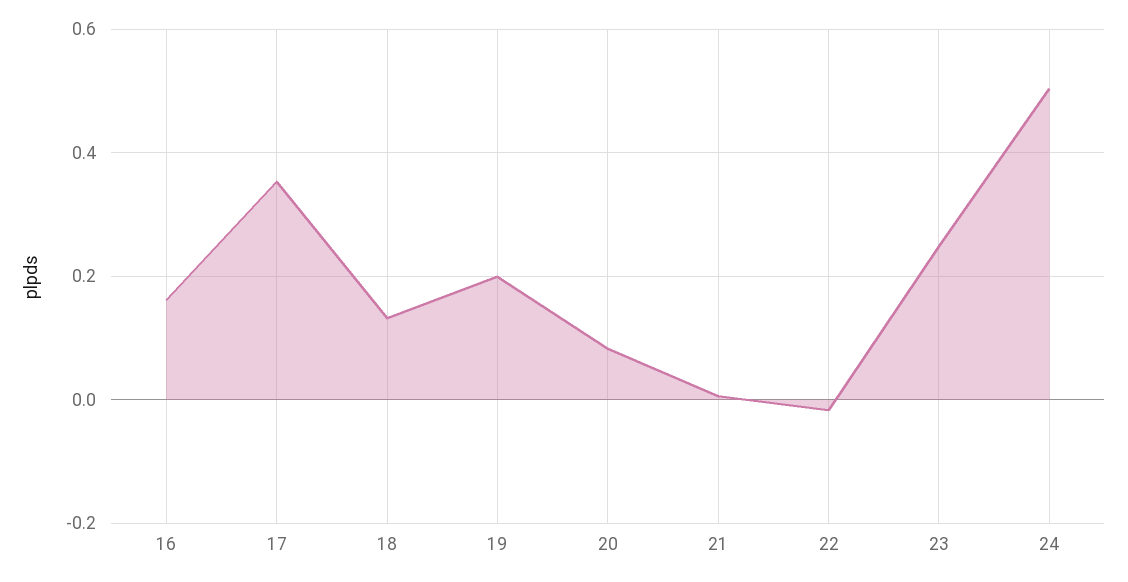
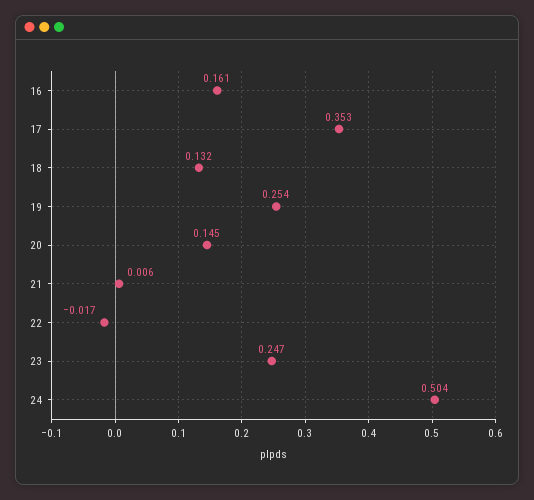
19: 0.2 -> 0.254
20: 0.08 -> 0.145

